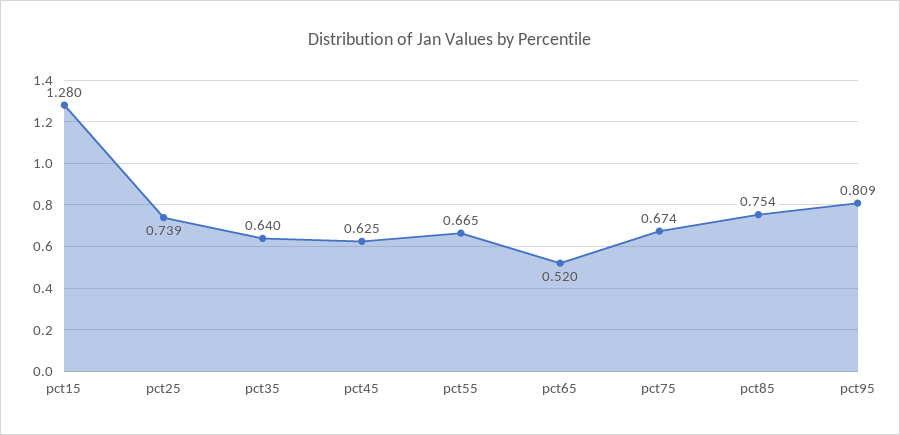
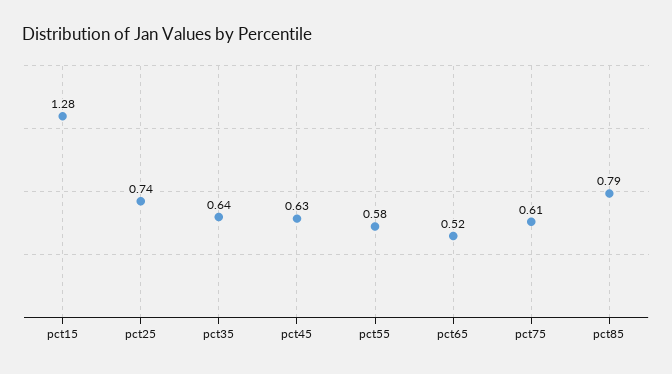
pct55: 0.665 -> 0.58
pct75: 0.674 -> 0.61
pct85: 0.754 -> 0.79
pct95: 0.809 -> none

